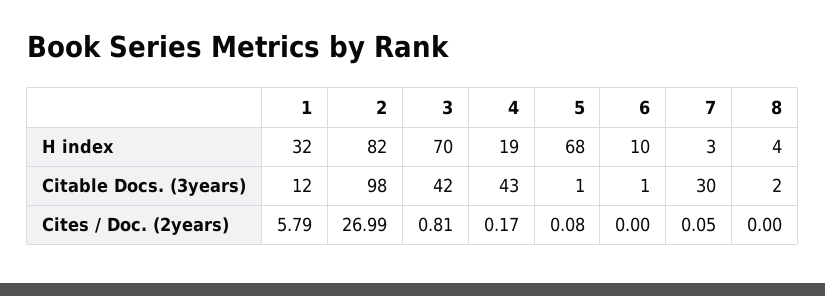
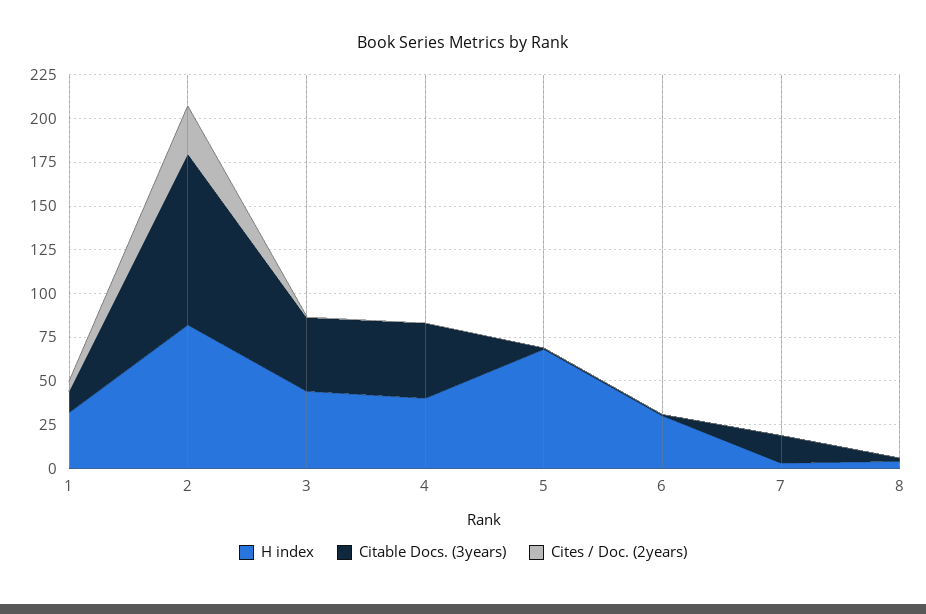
H index, 3: 70 -> 45
H index, 4: 19 -> 40
H index, 6: 10 -> 30
Citable Docs. (3years), 7: 30 -> 15

